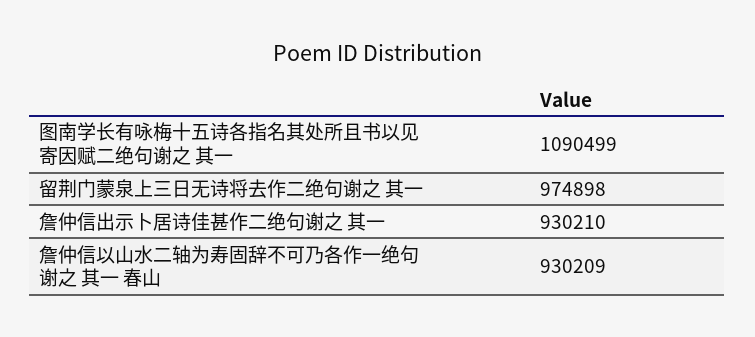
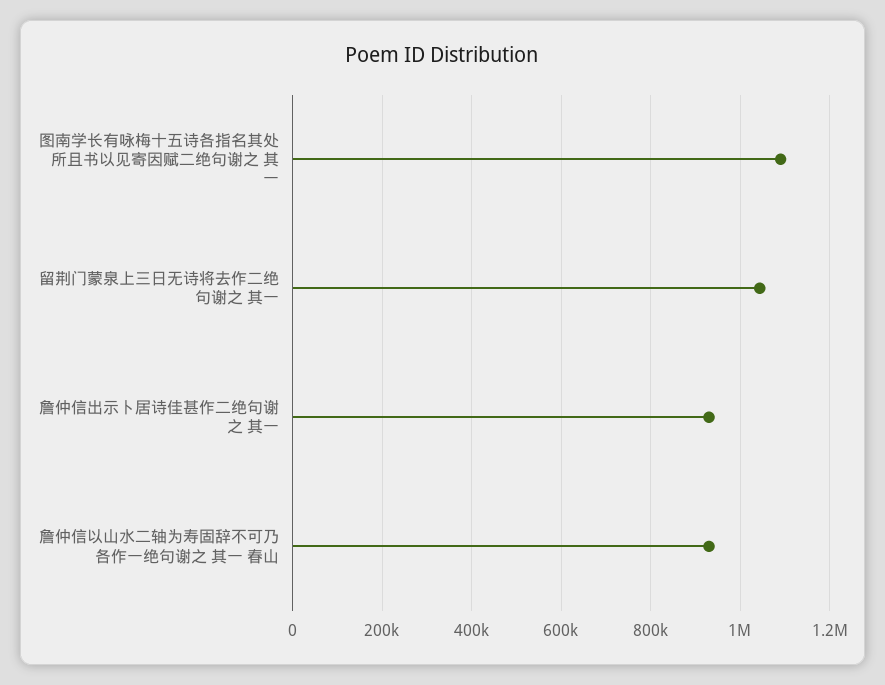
留荆门蒙泉上三日无诗将去作二绝句谢之 其一: 974898 -> 1040000

